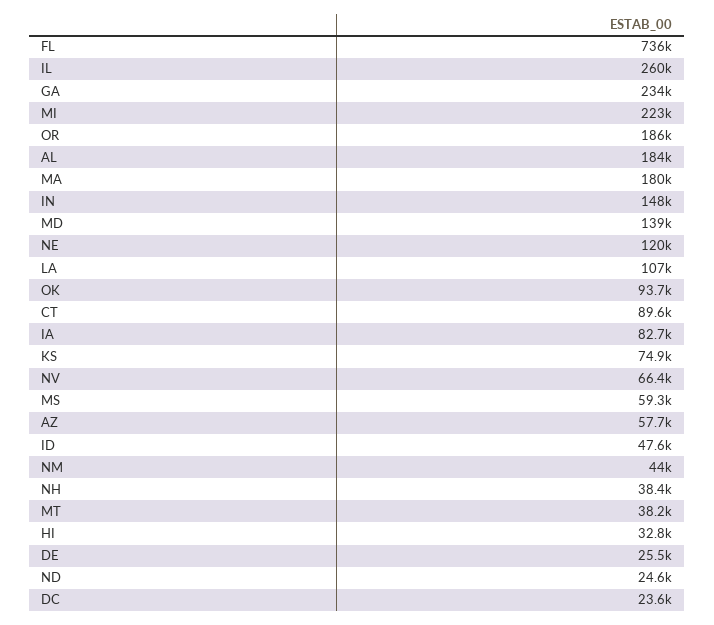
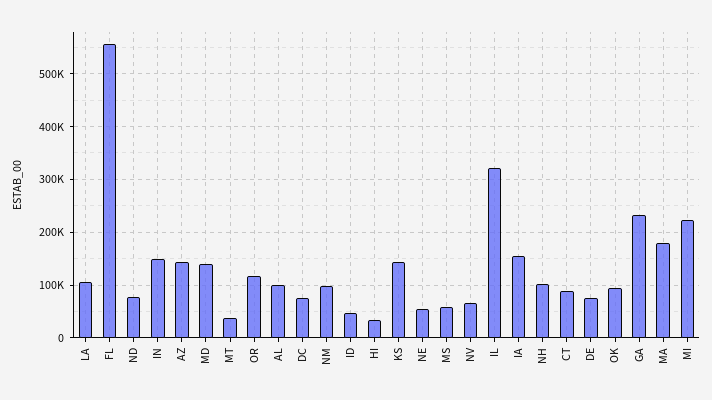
FL: 736000 -> 560000
IL: 260000 -> 320000
OR: 186000 -> 120000
AL: 184000 -> 100000
NE: 120000 -> 60000
IA: 82700 -> 160000
KS: 74900 -> 140000
AZ: 57700 -> 140000
NM: 44000 -> 100000
NH: 38400 -> 100000
DE: 25500 -> 80000
ND: 24600 -> 80000
DC: 23600 -> 80000

